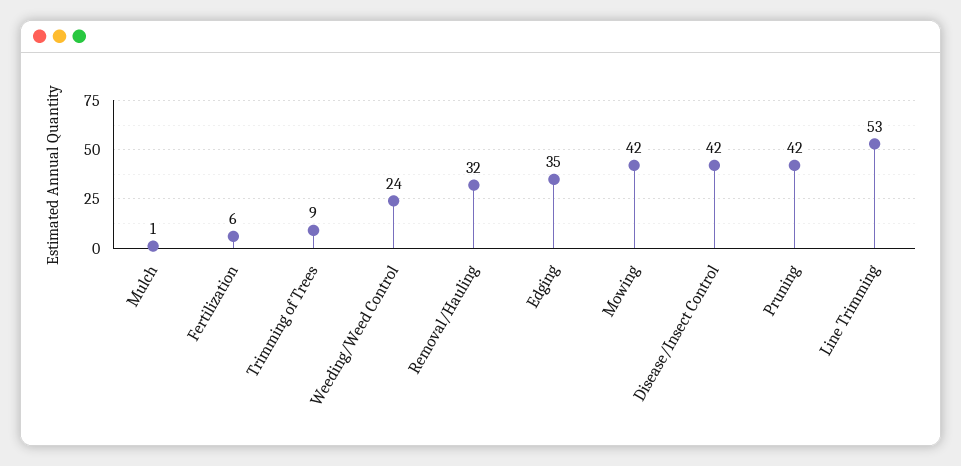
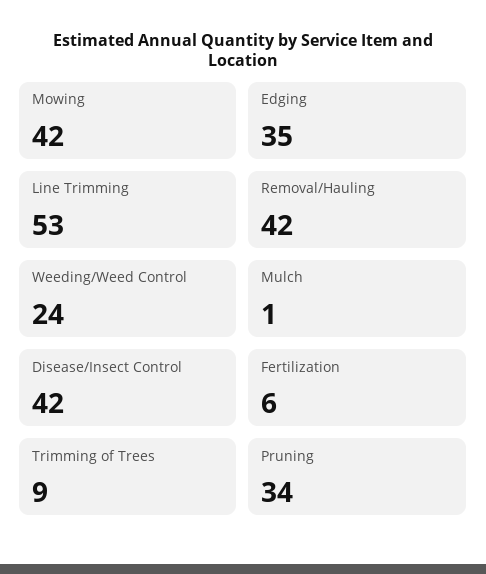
Removal/Hauling: 32 -> 42
Pruning: 42 -> 34

